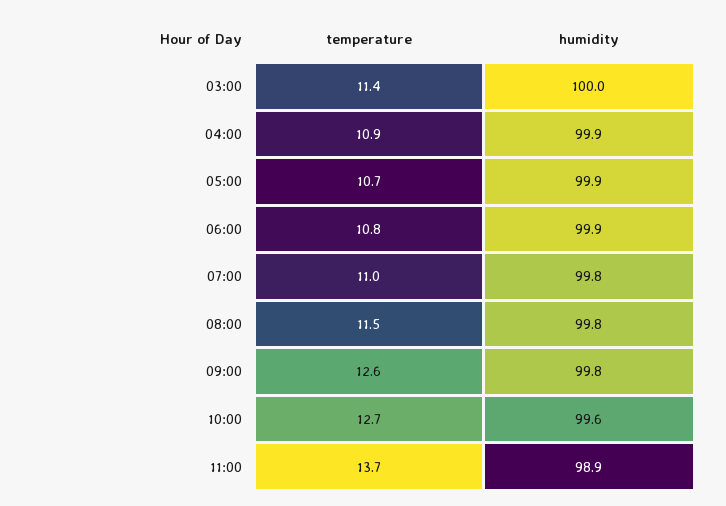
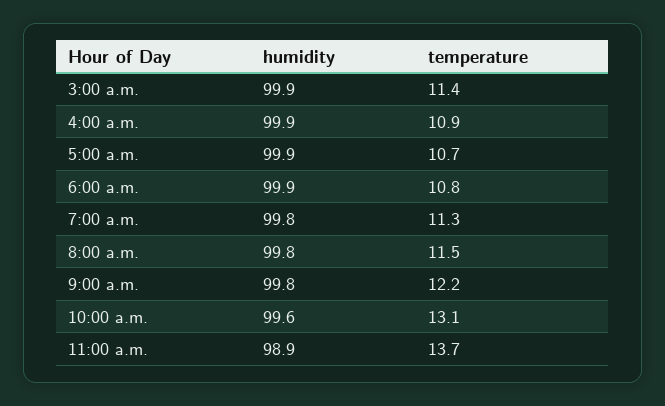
humidity, 03:00: 100 -> 99.9
temperature, 07:00: 11 -> 11.3
temperature, 09:00: 12.6 -> 12.2
temperature, 10:00: 12.7 -> 13.1

